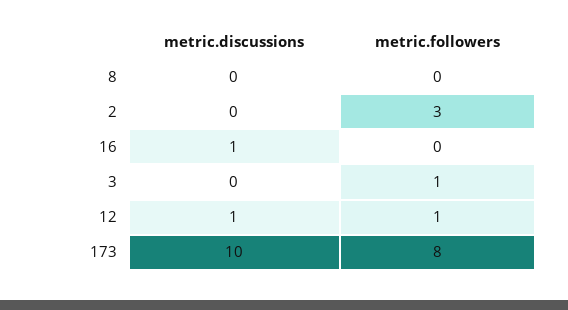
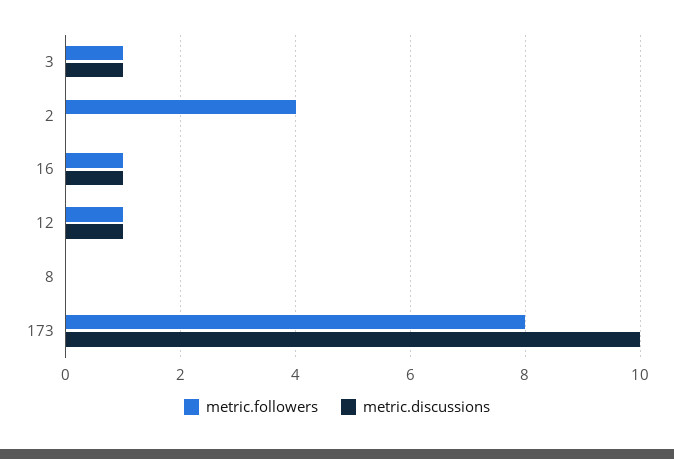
metric.followers, 2: 3 -> 4
metric.followers, 16: 0 -> 1
metric.discussions, 3: 0 -> 1

